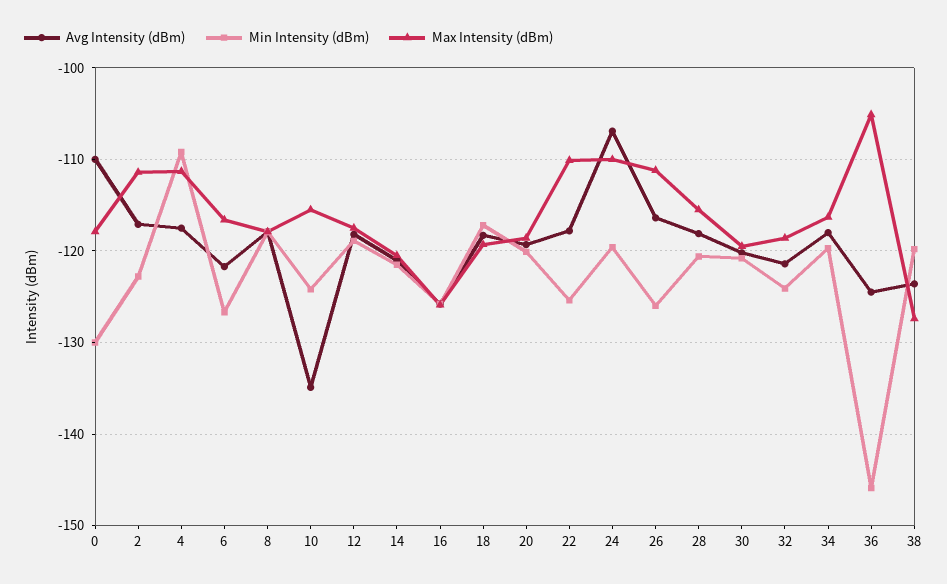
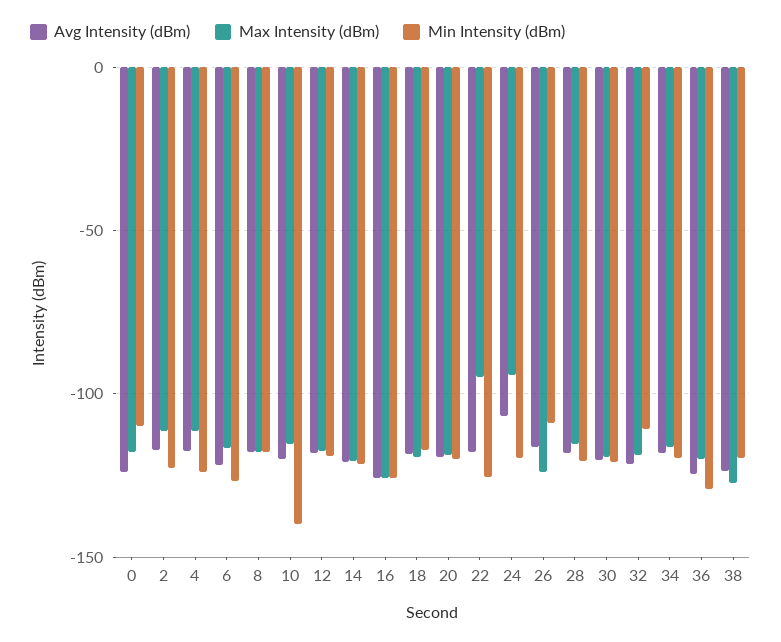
Avg Intensity (dBm), 0: -110 -> -125
Min Intensity (dBm), 0: -130 -> -110
Min Intensity (dBm), 4: -109 -> -125
Avg Intensity (dBm), 10: -135 -> -120
Min Intensity (dBm), 10: -124 -> -140
Max Intensity (dBm), 22: -110 -> -95
Max Intensity (dBm), 24: -110 -> -95
Min Intensity (dBm), 26: -126 -> -110
Max Intensity (dBm), 26: -111 -> -125
Min Intensity (dBm), 32: -124 -> -110
Min Intensity (dBm), 36: -146 -> -130
Max Intensity (dBm), 36: -105 -> -120

